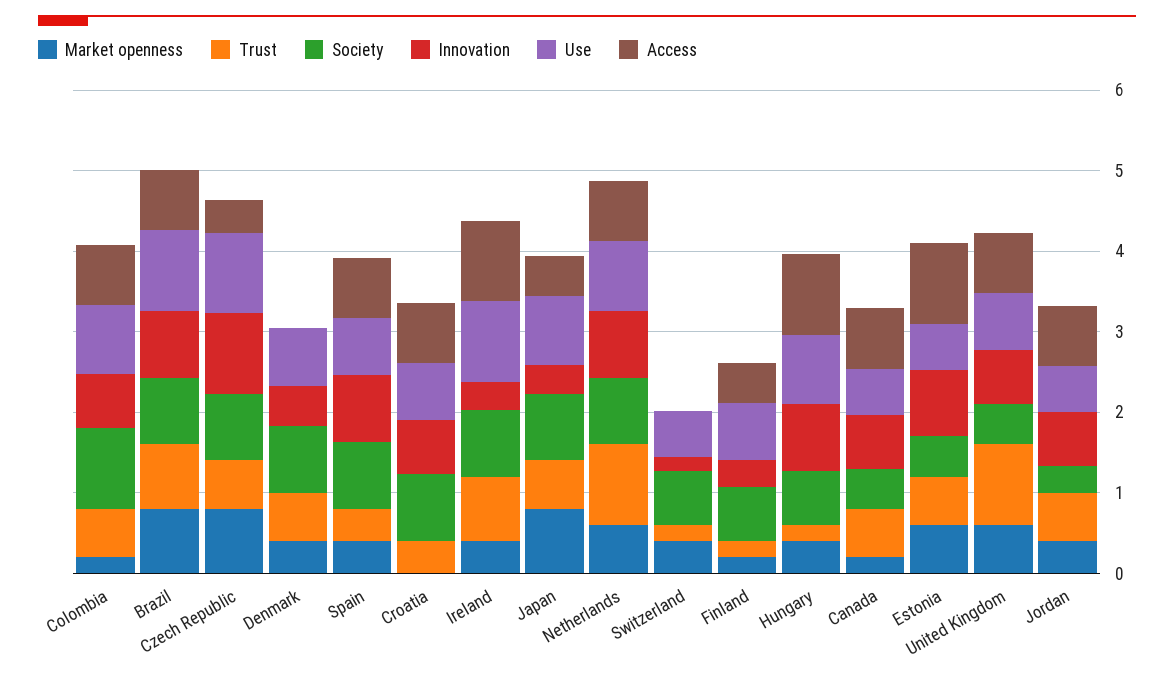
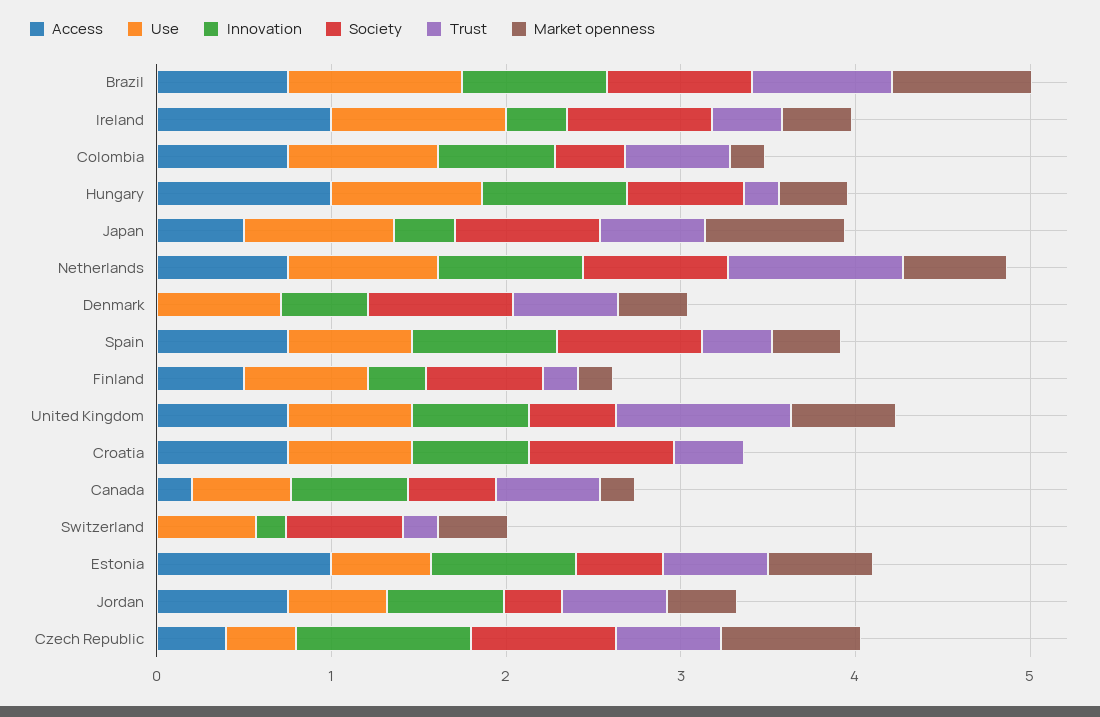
Society, Colombia: 1 -> 0.4
Use, Czech Republic: 1 -> 0.4
Trust, Ireland: 0.8 -> 0.4
Access, Canada: 0.8 -> 0.2

